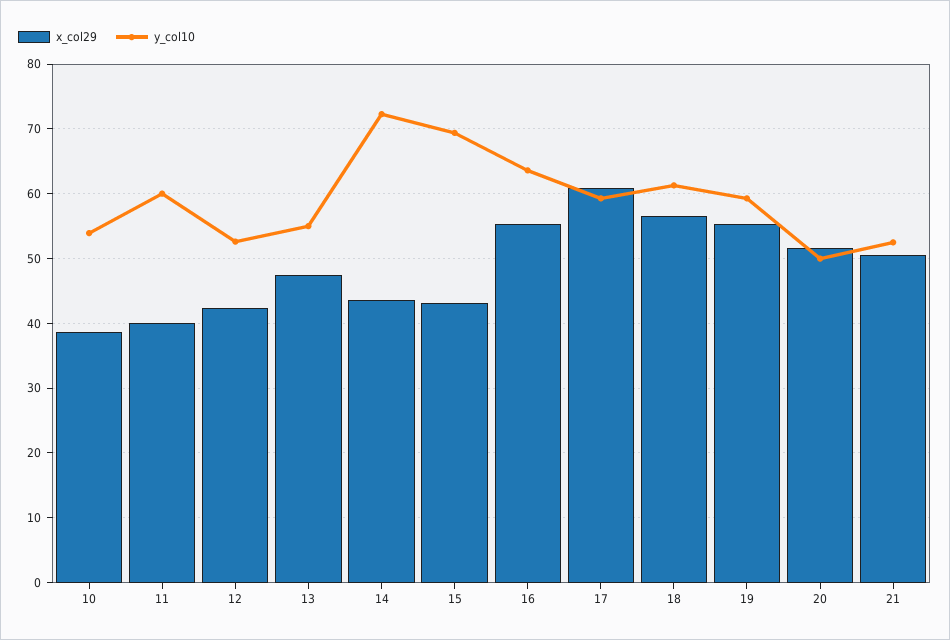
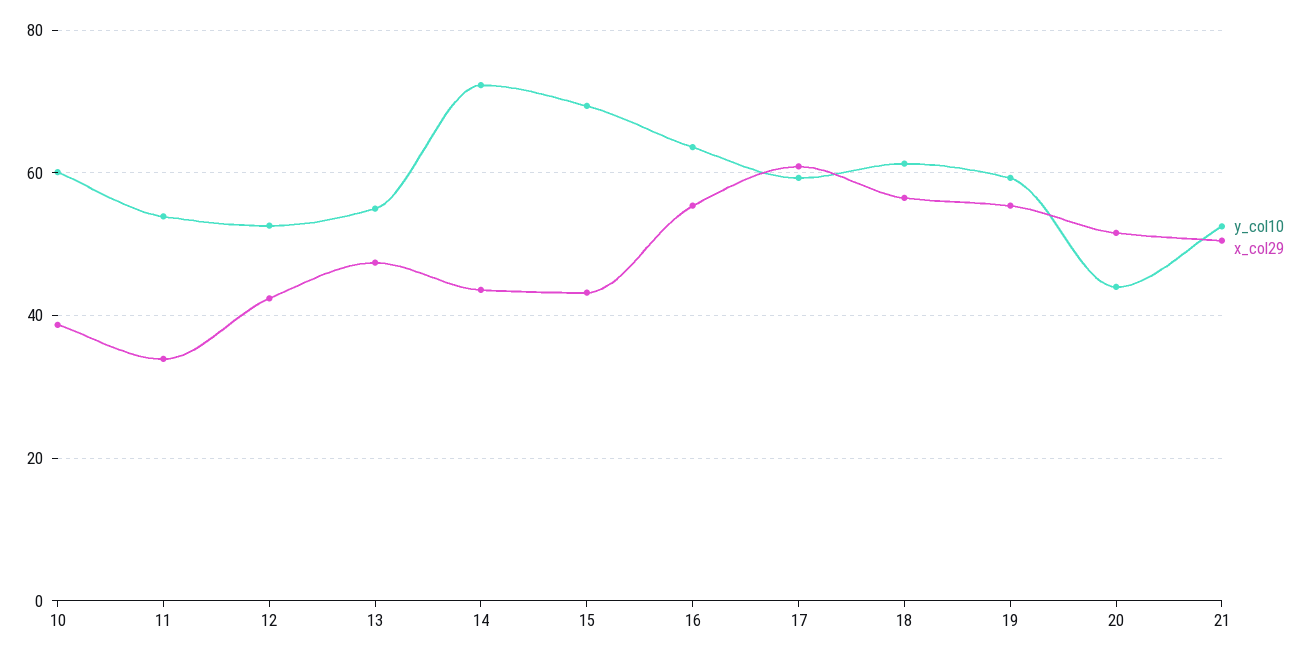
y_col10, 10: 54 -> 60
x_col29, 11: 40 -> 34
y_col10, 11: 60 -> 54
y_col10, 20: 50 -> 44

